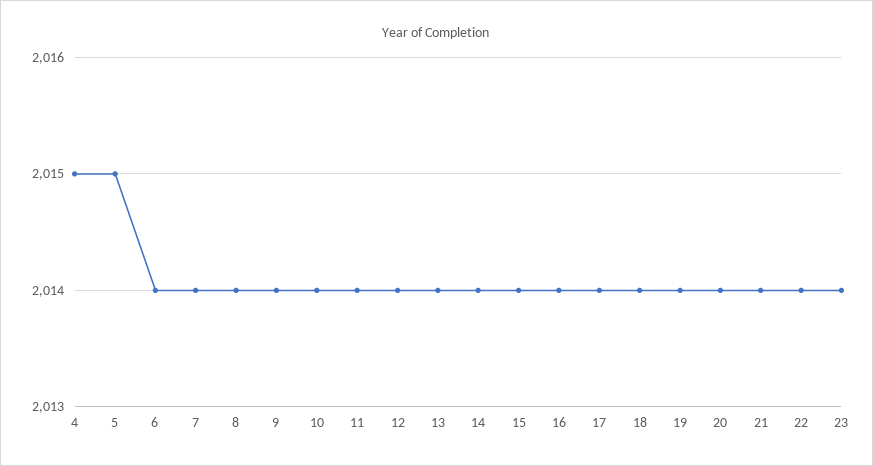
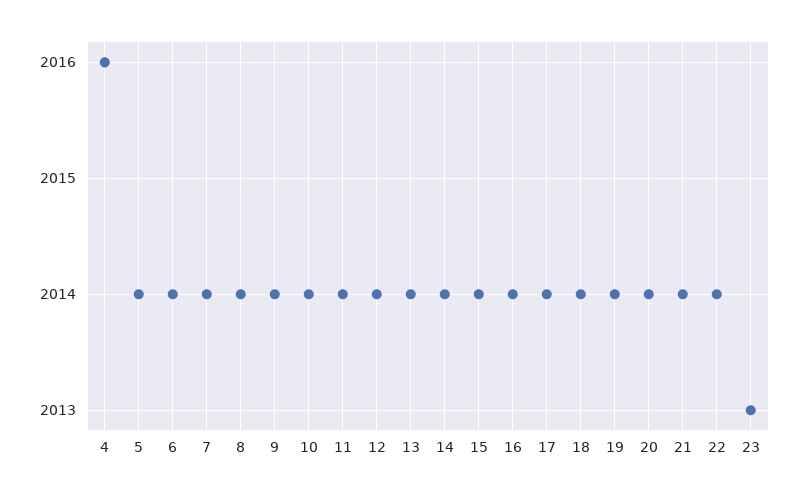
4: 2015 -> 2016
5: 2015 -> 2014
23: 2014 -> 2013

